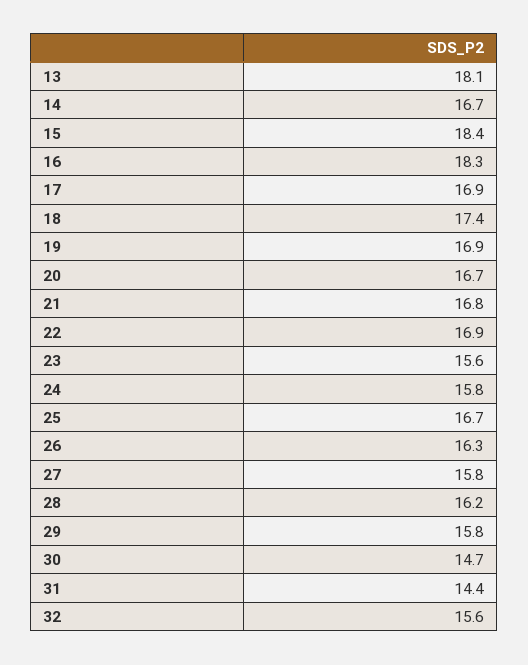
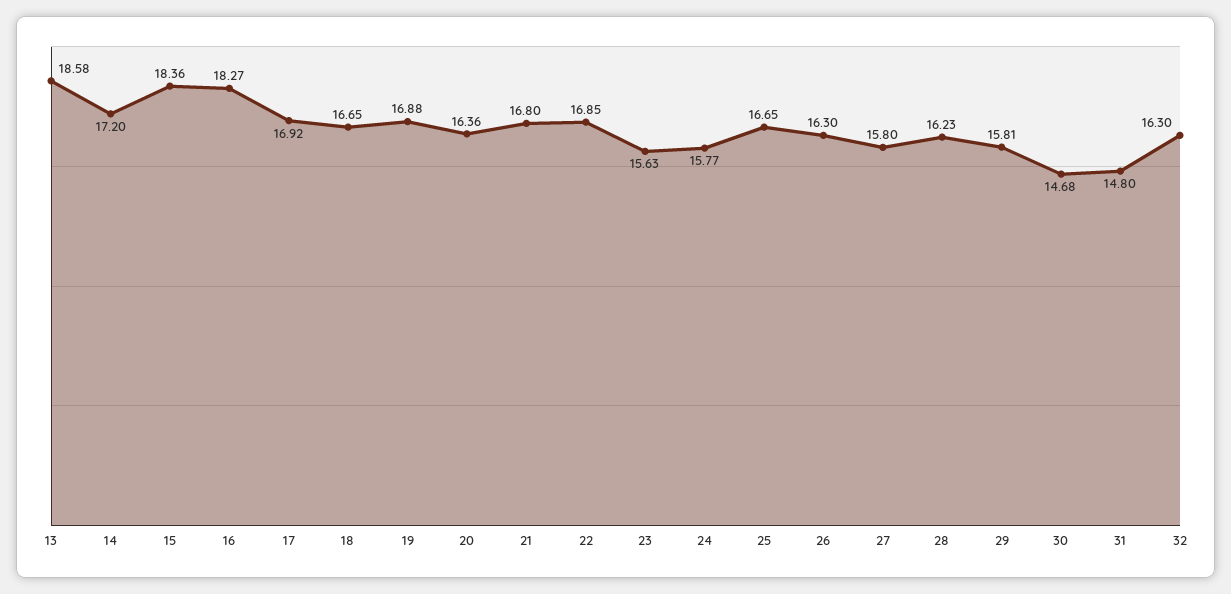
13: 18.1 -> 18.58
14: 16.7 -> 17.2
18: 17.4 -> 16.65
20: 16.7 -> 16.36
31: 14.4 -> 14.8
32: 15.6 -> 16.3

